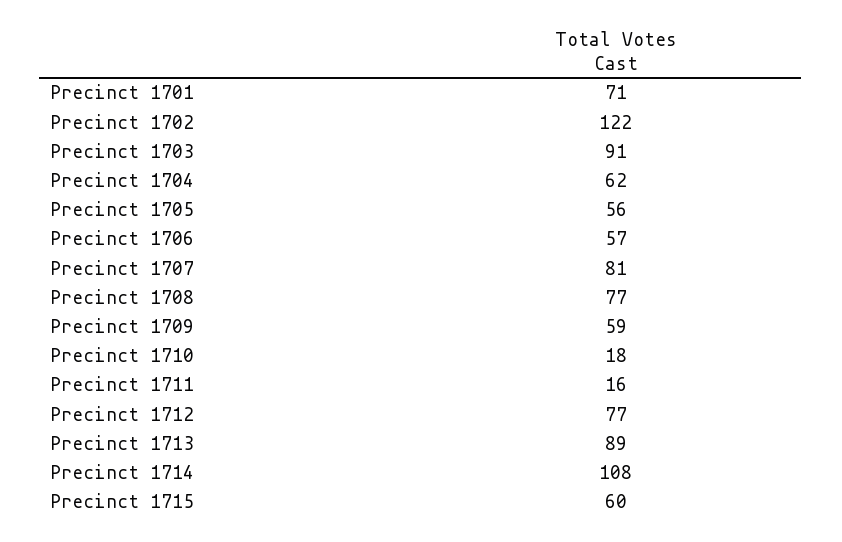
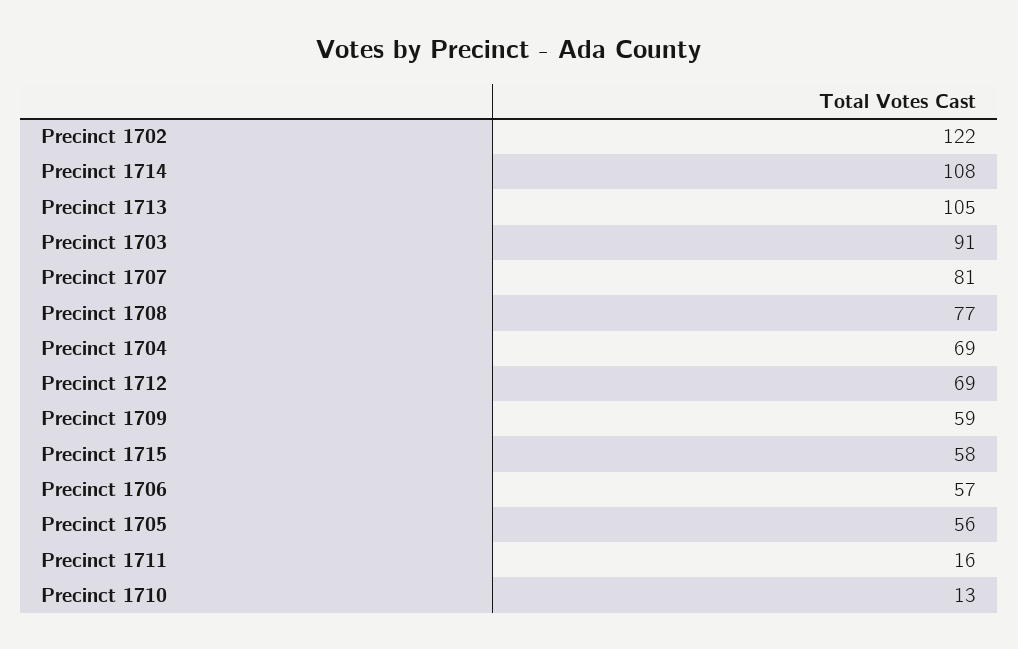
Precinct 1701: 71 -> none
Precinct 1704: 62 -> 69
Precinct 1710: 18 -> 13
Precinct 1712: 77 -> 69
Precinct 1713: 89 -> 105
Precinct 1715: 60 -> 58

